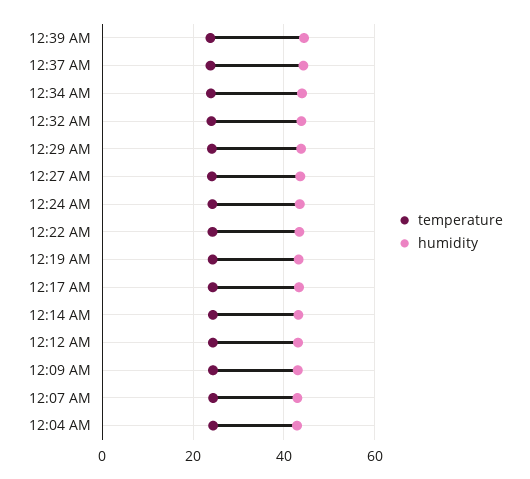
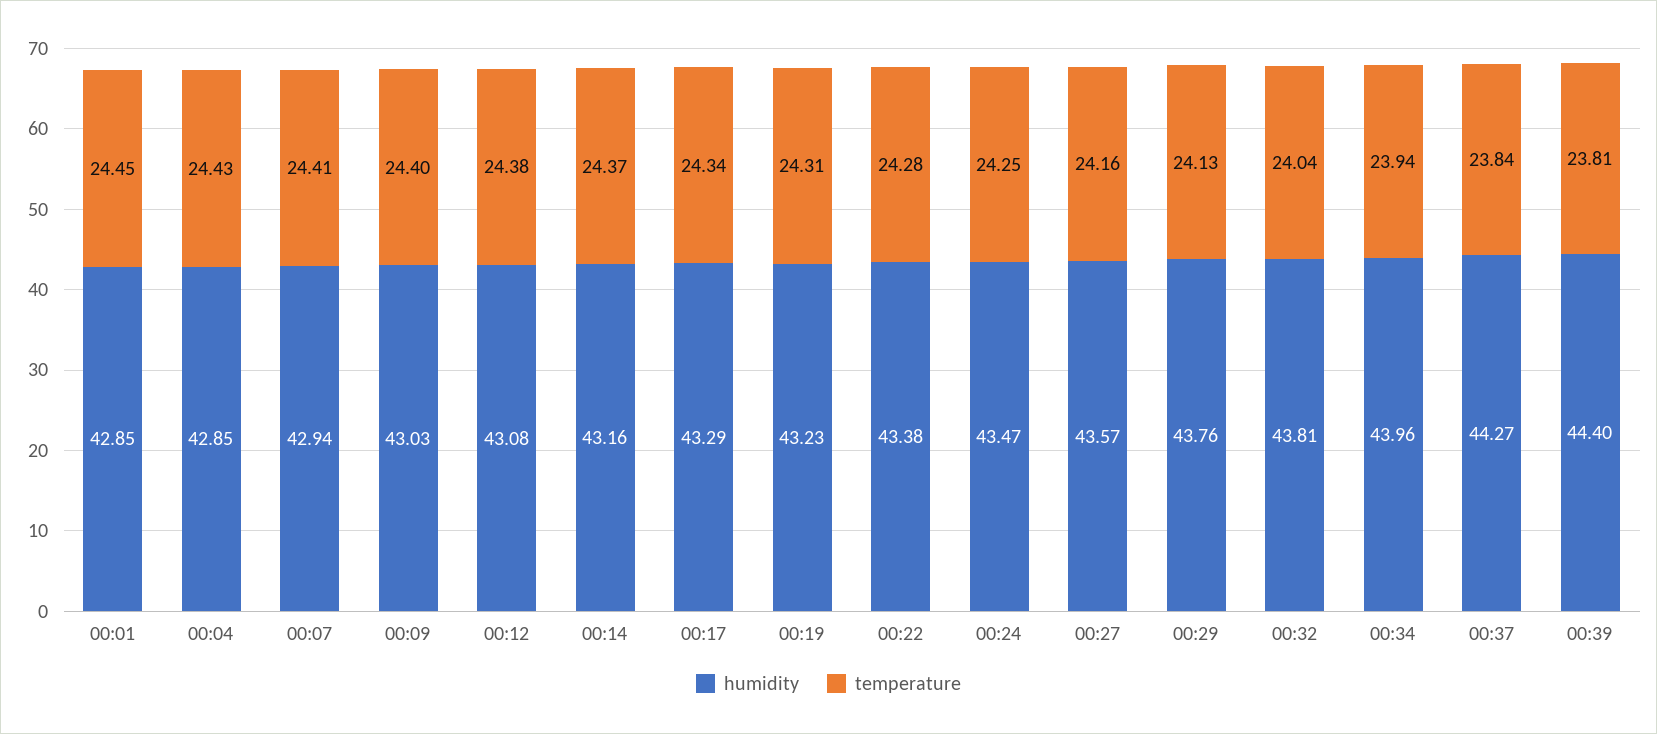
humidity, 00:01: none -> 42.85
temperature, 00:01: none -> 24.45

